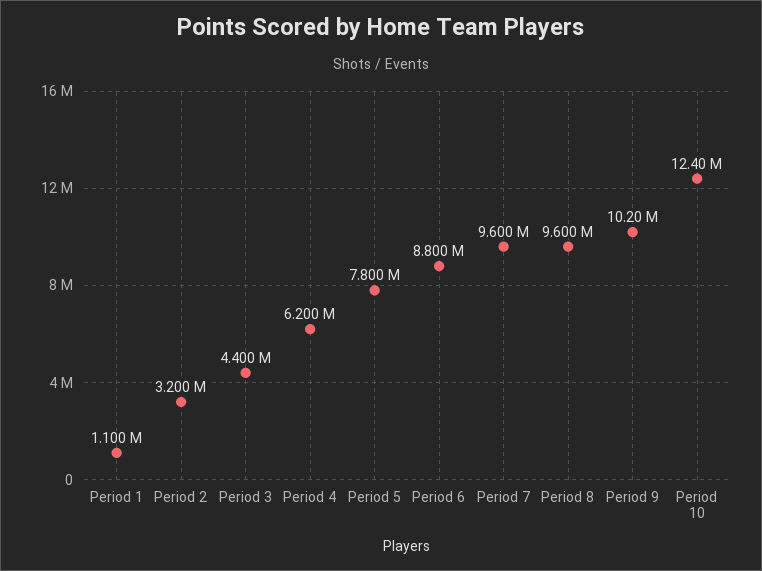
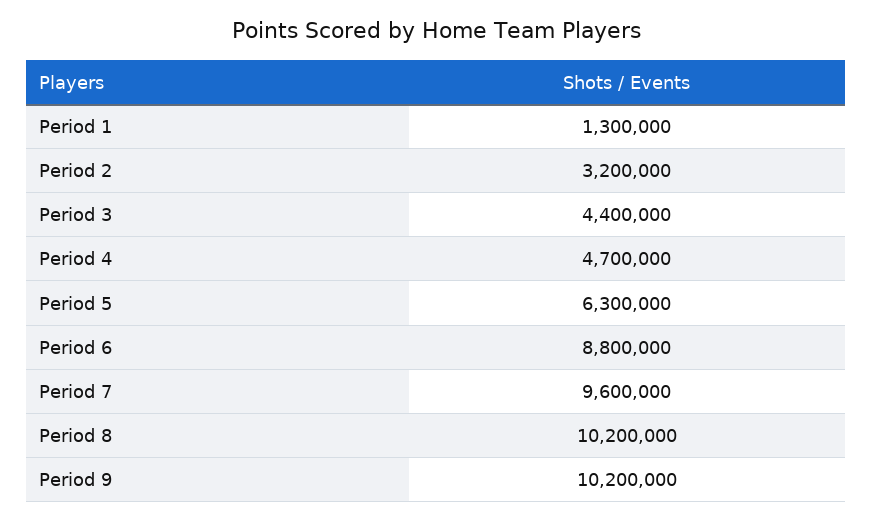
Period 1: 1100000 -> 1300000
Period 4: 6200000 -> 4700000
Period 5: 7800000 -> 6300000
Period 8: 9600000 -> 10200000
Period 10: 12400000 -> none

